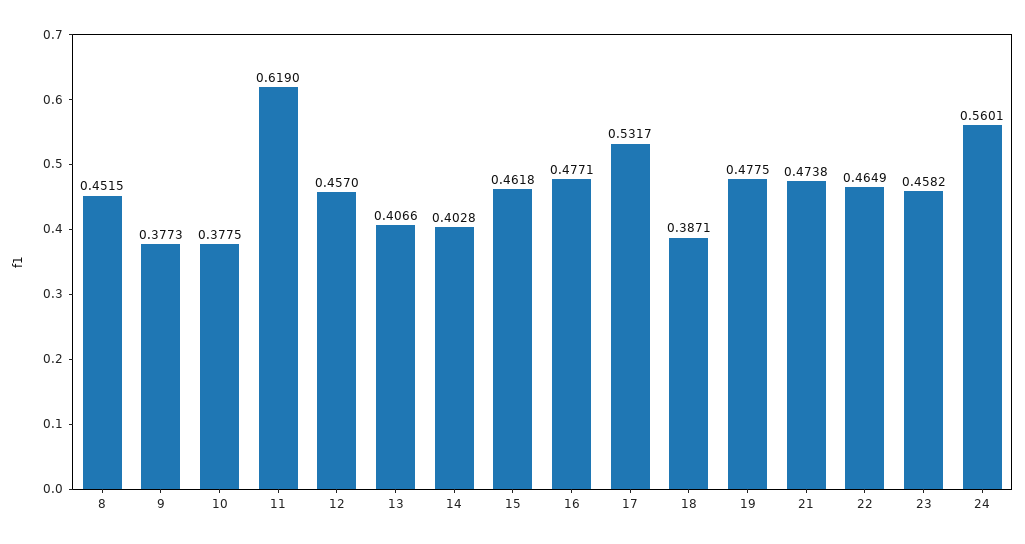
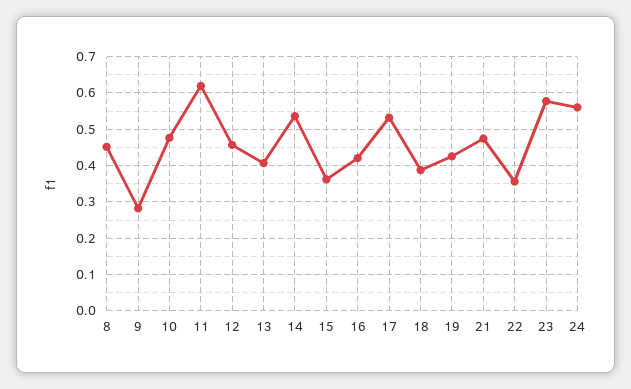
9: 0.3773 -> 0.28
10: 0.3775 -> 0.48
14: 0.4028 -> 0.54
15: 0.4618 -> 0.36
16: 0.4771 -> 0.42
19: 0.4775 -> 0.42
22: 0.4649 -> 0.36
23: 0.4582 -> 0.58

